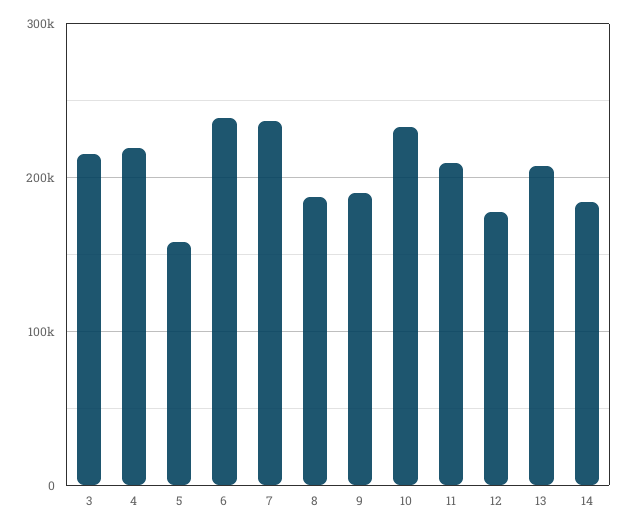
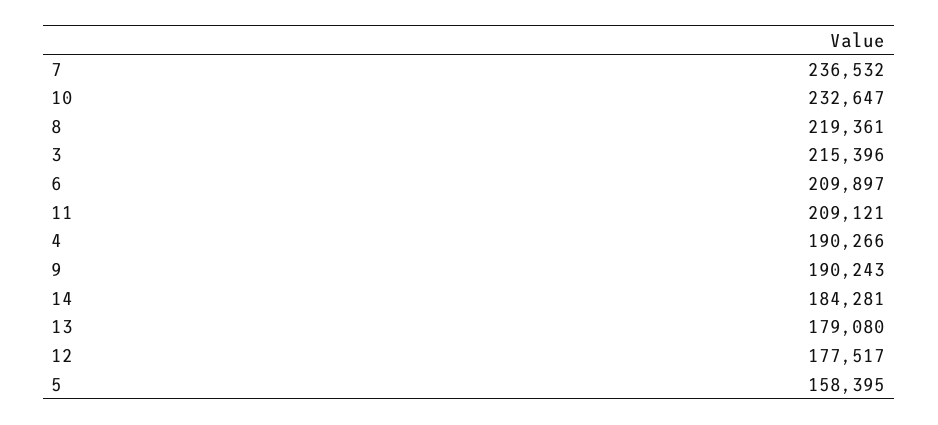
4: 220000 -> 190266
6: 240000 -> 209897
8: 190000 -> 219361
13: 210000 -> 179080

